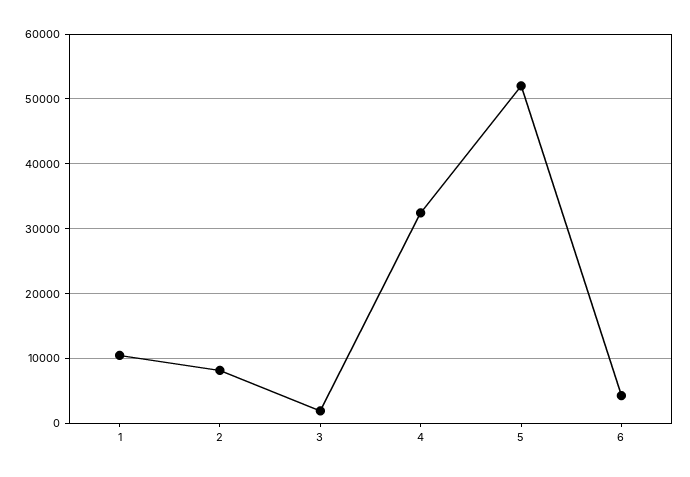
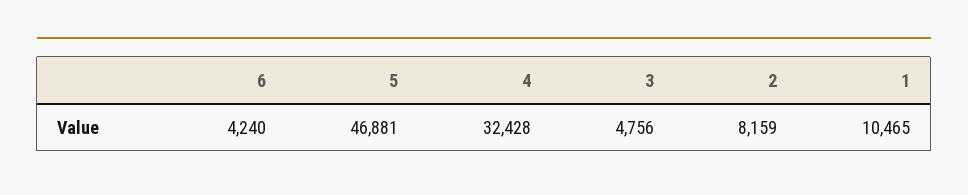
3: 2000 -> 4756
5: 52000 -> 46881

